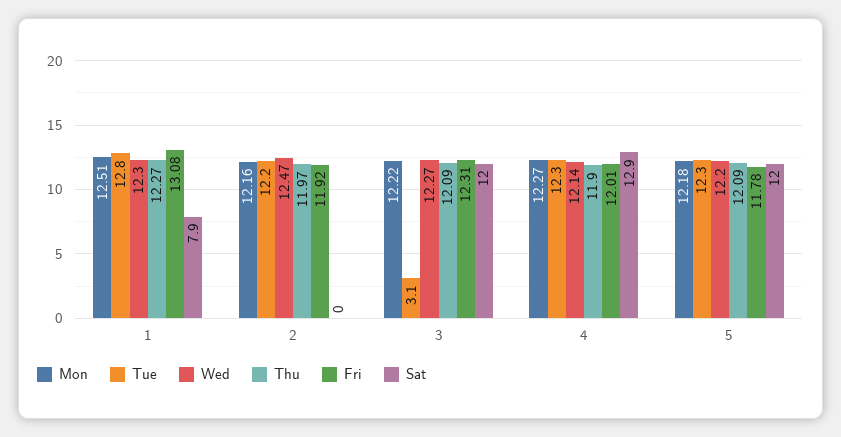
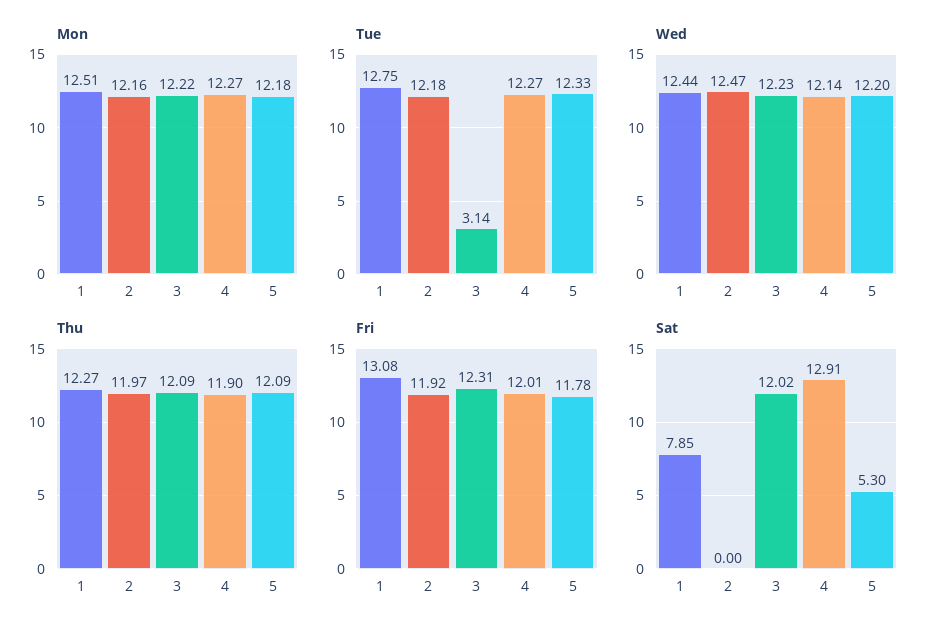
Wed, 1: 12.3 -> 12.44
Wed, 3: 12.27 -> 12.23
Sat, 5: 12 -> 5.3

